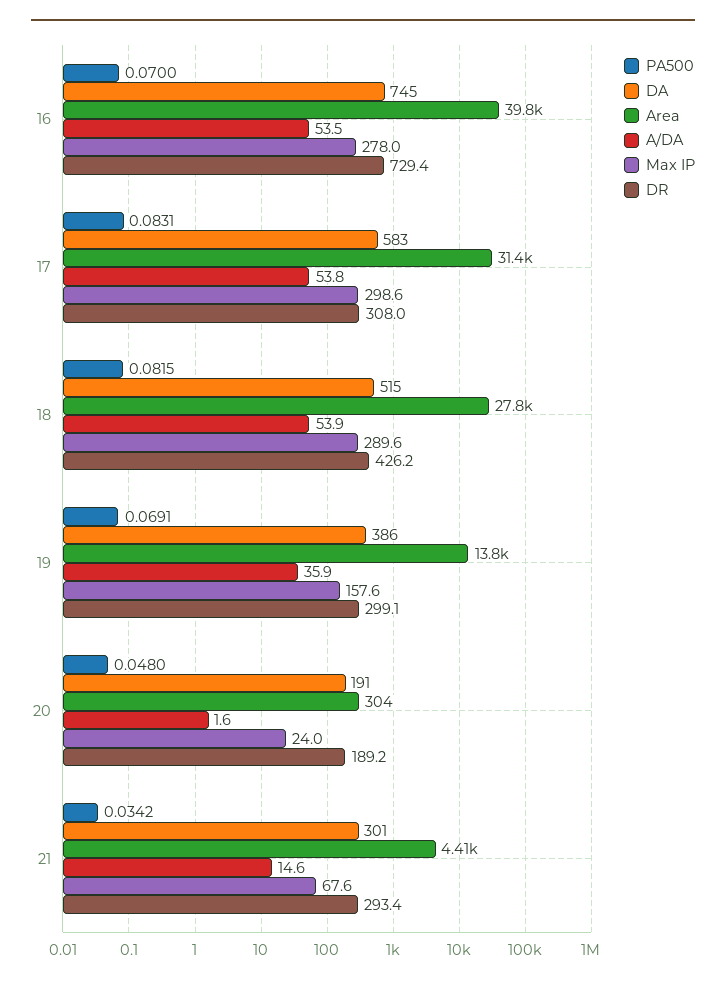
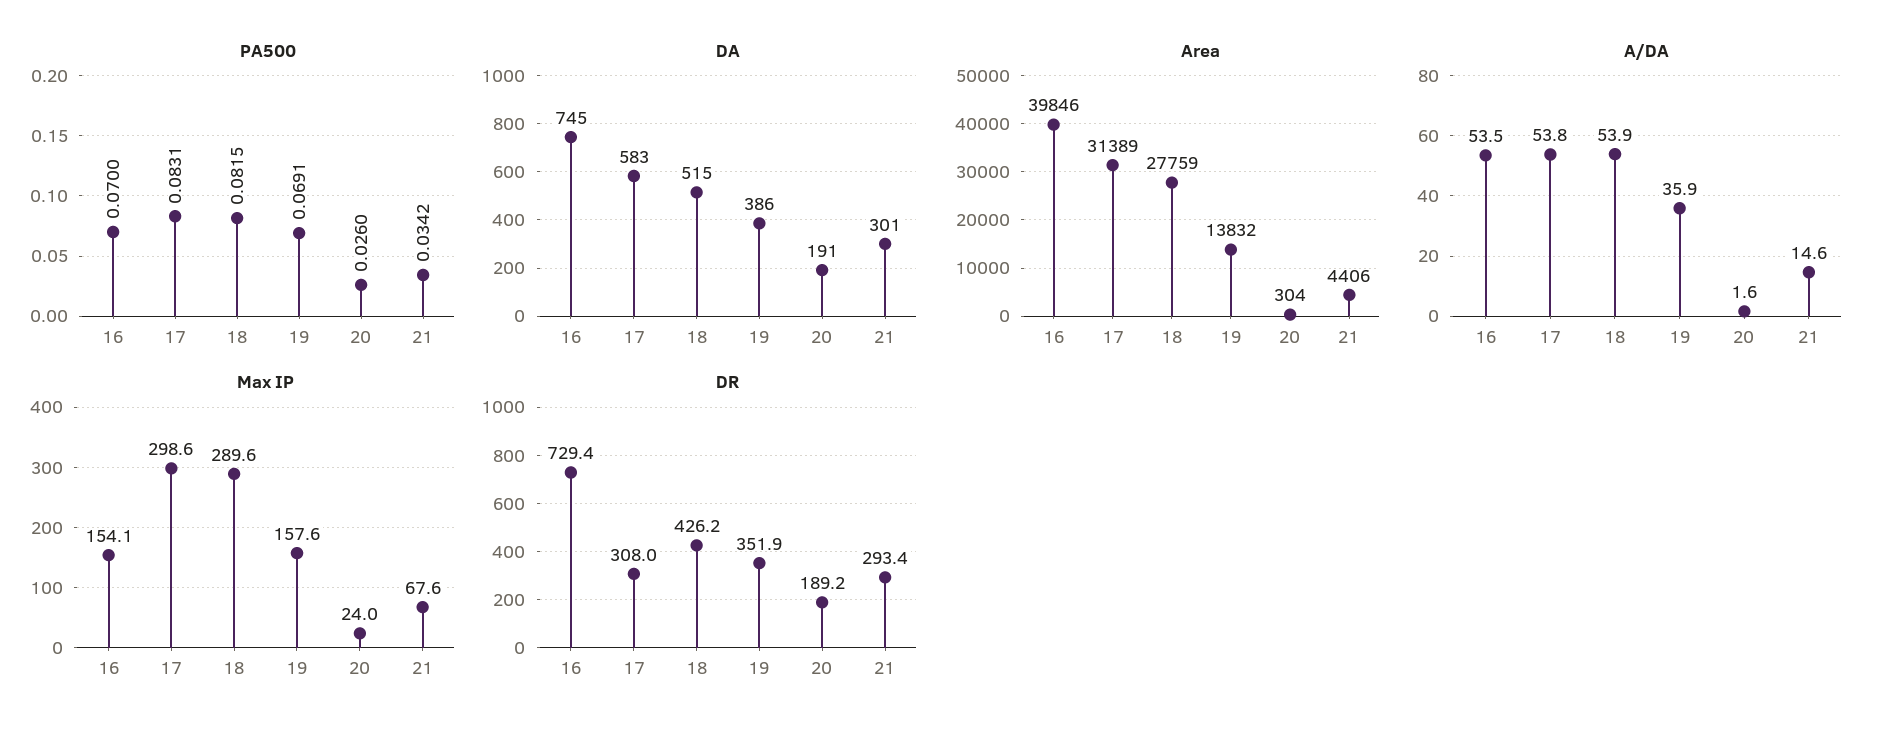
Max IP, 16: 278 -> 154.1
DR, 19: 299.1 -> 351.9
PA500, 20: 0.048 -> 0.026

